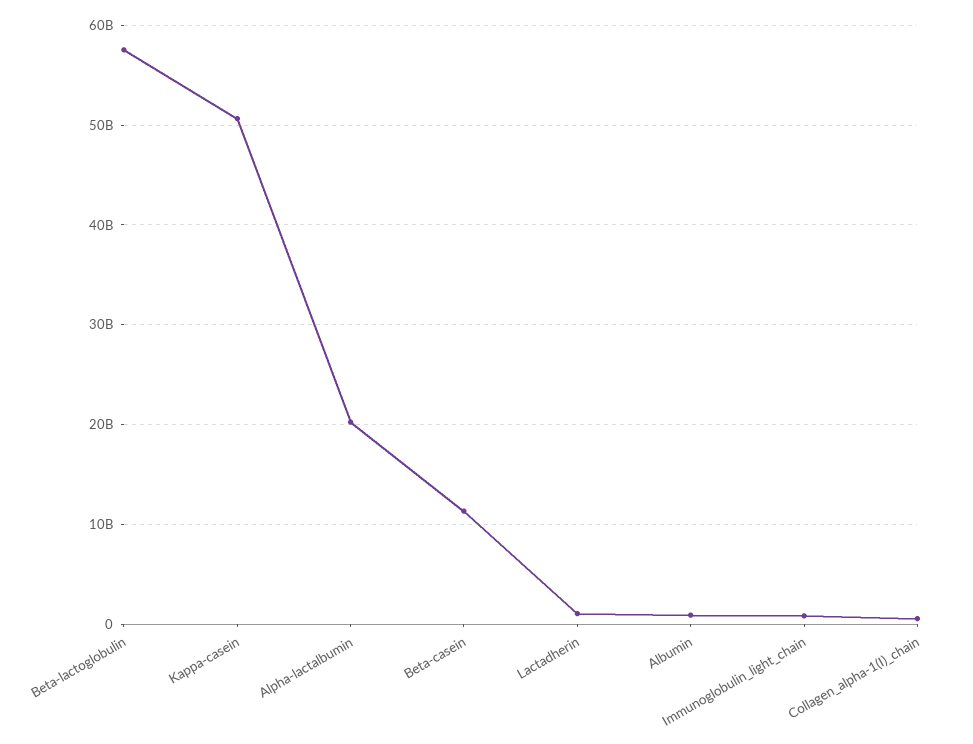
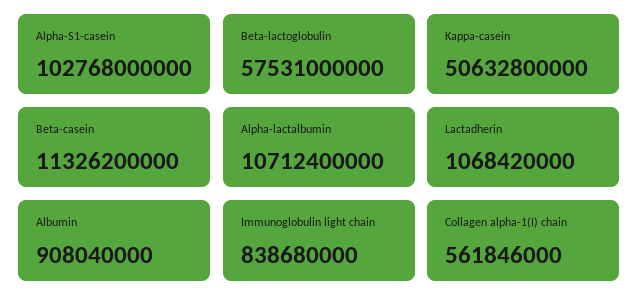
Alpha-lactalbumin: 20000000000 -> 10712400000
Alpha-S1-casein: none -> 102768000000

